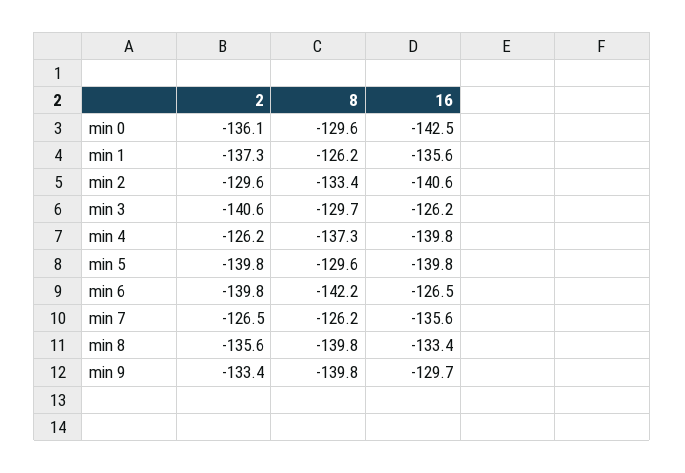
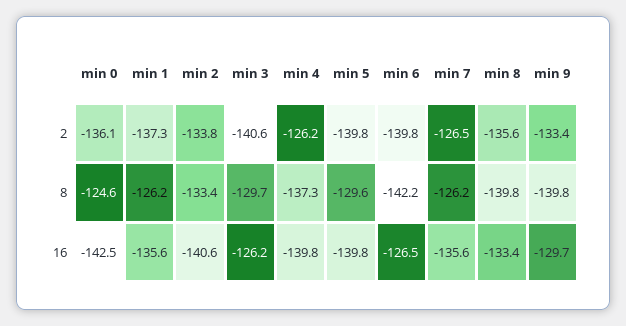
8, min 0: -129.6 -> -124.6
2, min 2: -129.6 -> -133.8

